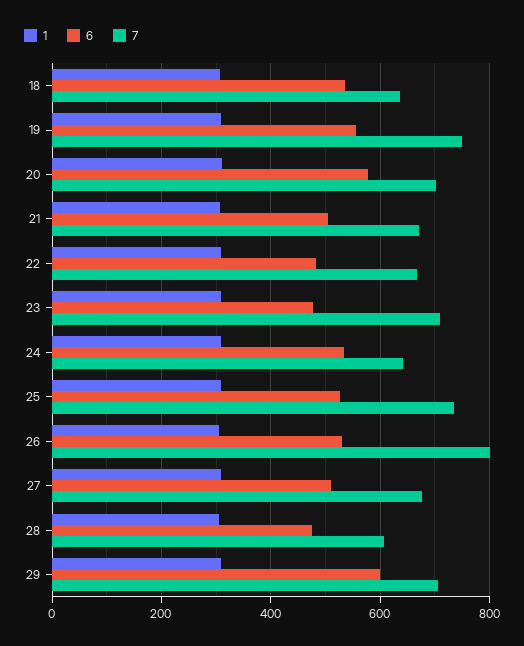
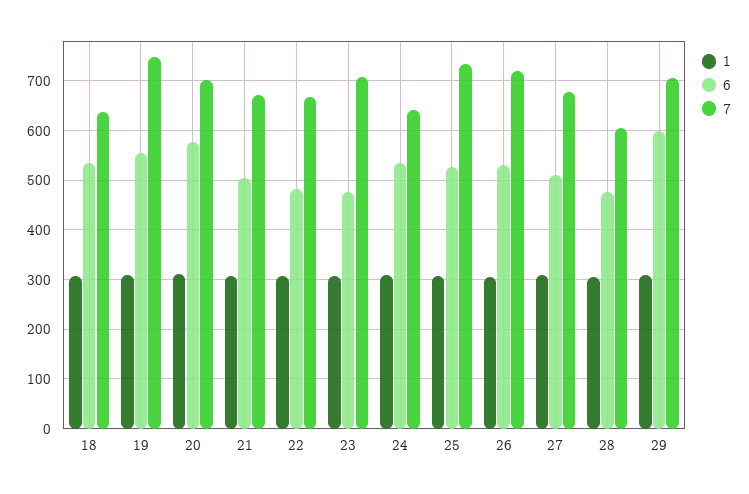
7, 26: 800 -> 720

